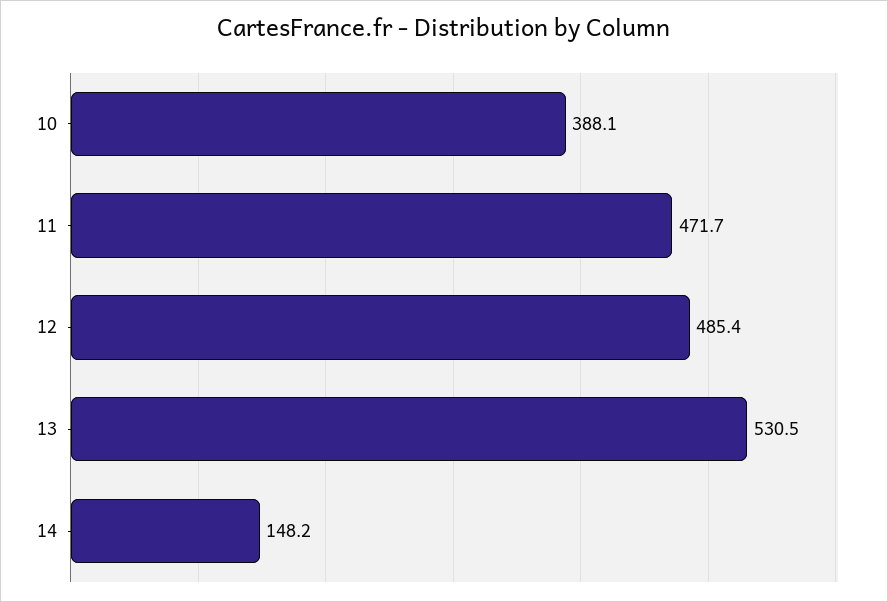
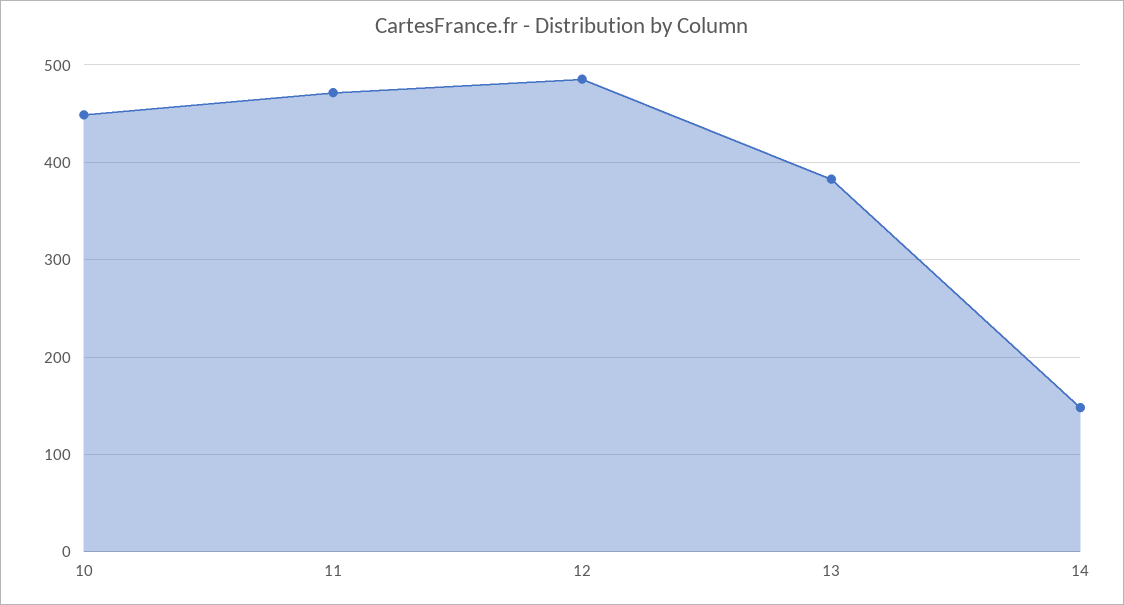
10: 388.1 -> 450
13: 530.5 -> 380

